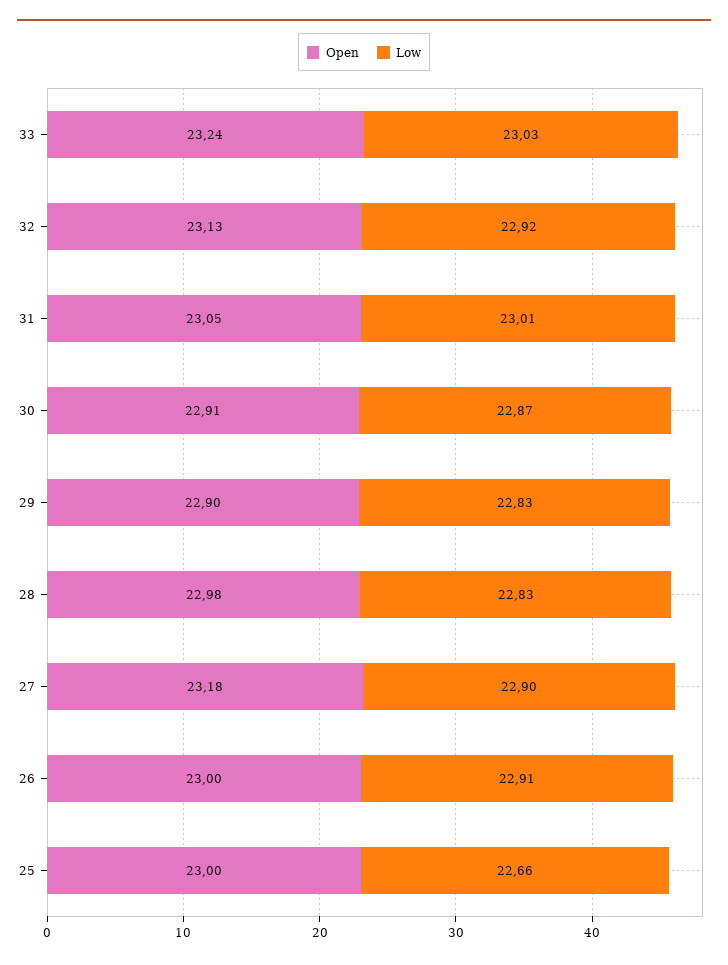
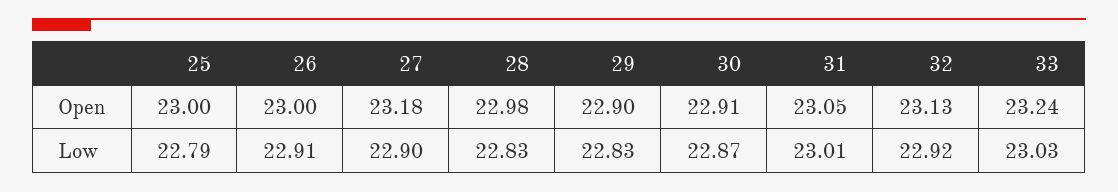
Low, 25: 22.66 -> 22.79

